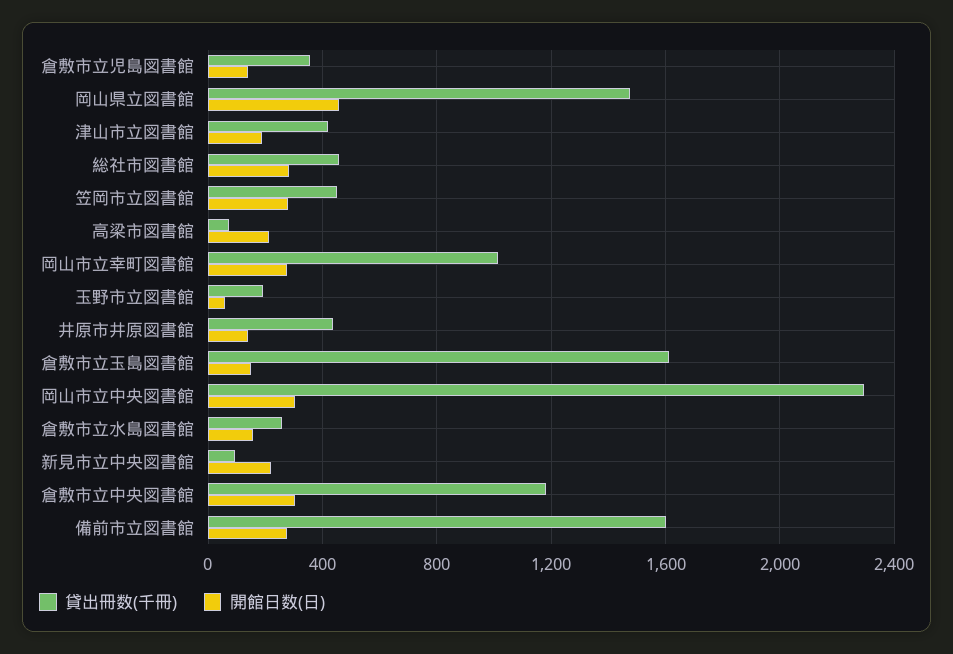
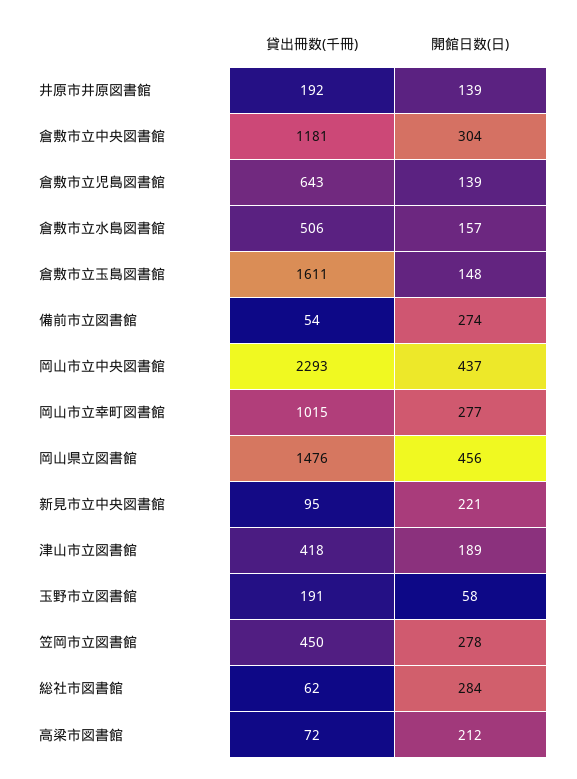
貸出冊数(千冊), 倉敷市立児島図書館: 350 -> 643
貸出冊数(千冊), 総社市図書館: 450 -> 62
貸出冊数(千冊), 井原市井原図書館: 450 -> 192
開館日数(日), 岡山市立中央図書館: 300 -> 437
貸出冊数(千冊), 倉敷市立水島図書館: 250 -> 506
貸出冊数(千冊), 備前市立図書館: 1600 -> 54

